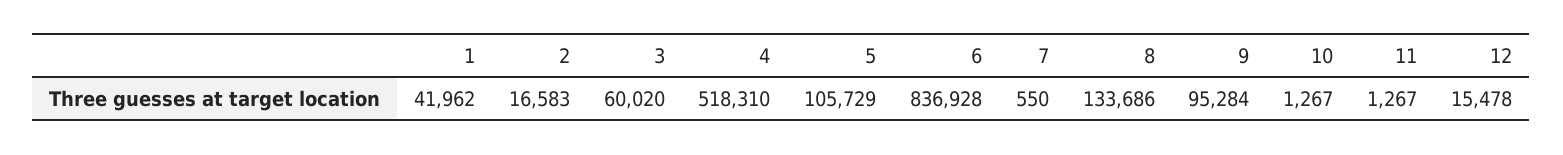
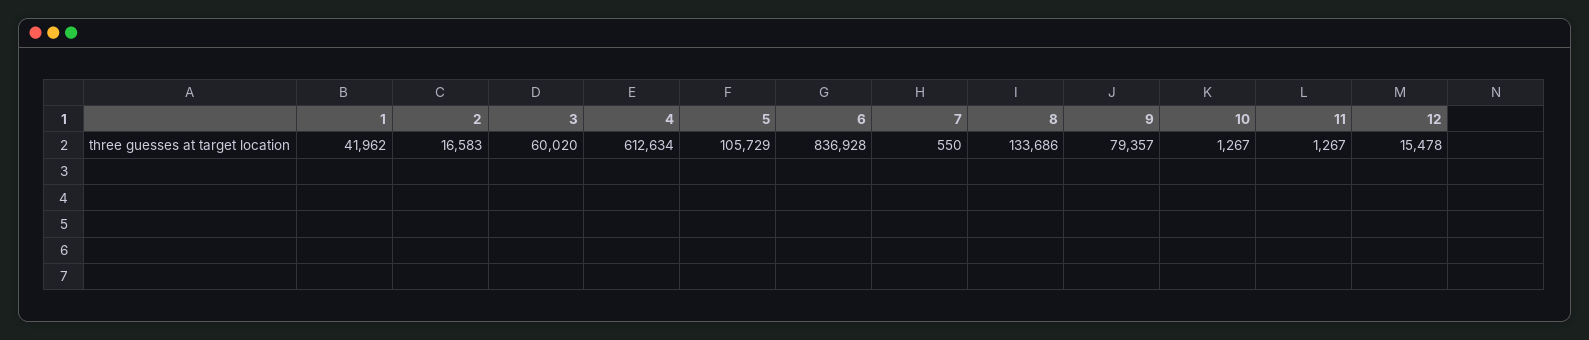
4: 518310 -> 612634
9: 95284 -> 79357

